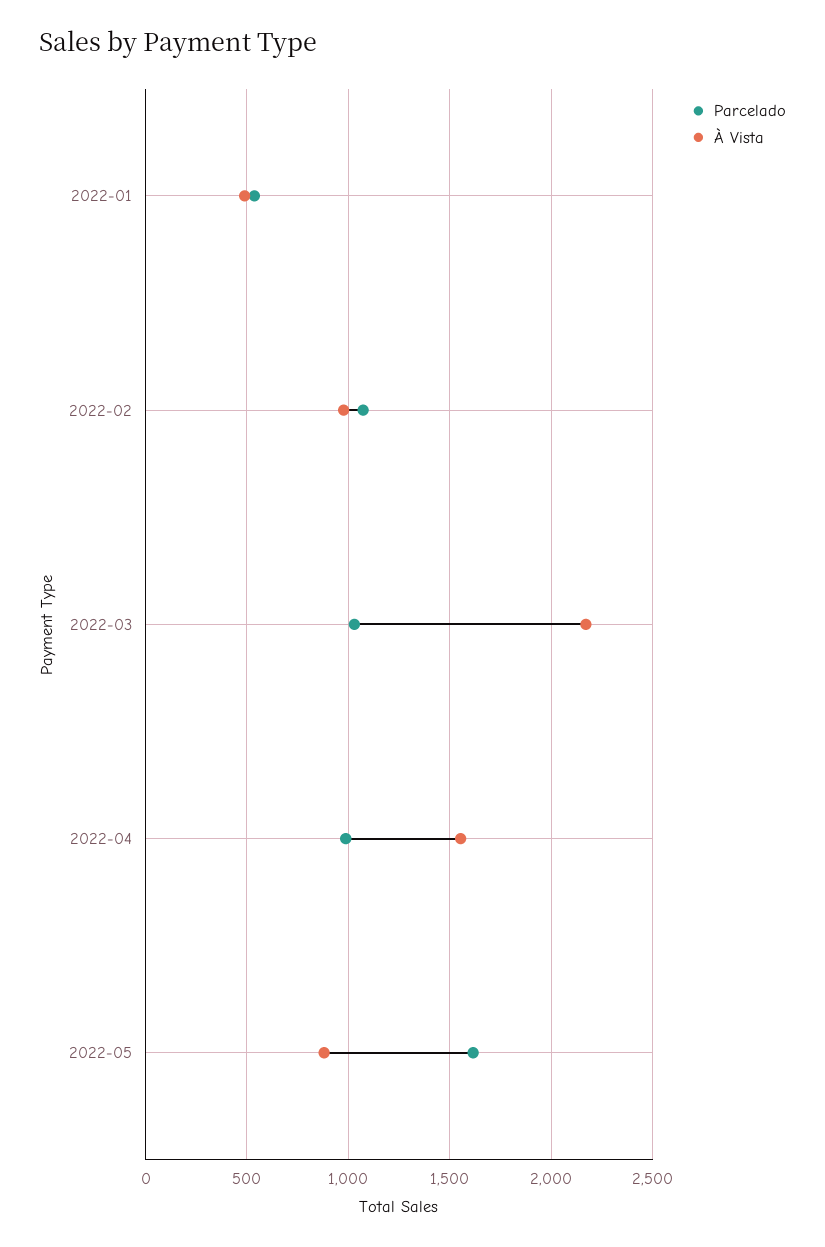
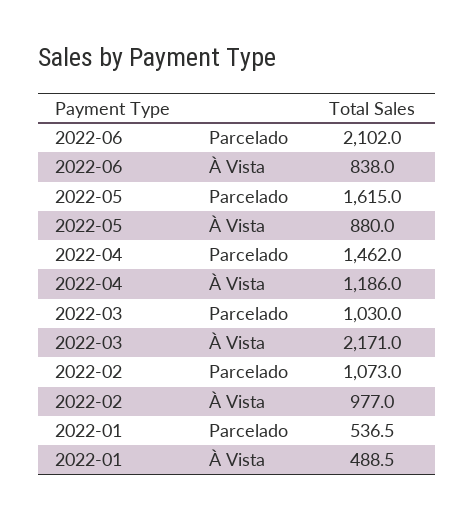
Parcelado, 2022-04: 1000 -> 1462
À Vista, 2022-04: 1550 -> 1186
Parcelado, 2022-06: none -> 2102
À Vista, 2022-06: none -> 838

